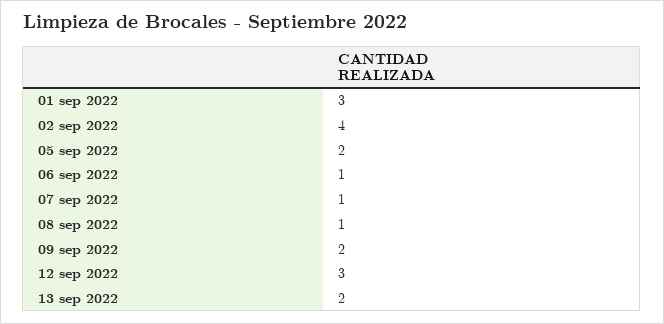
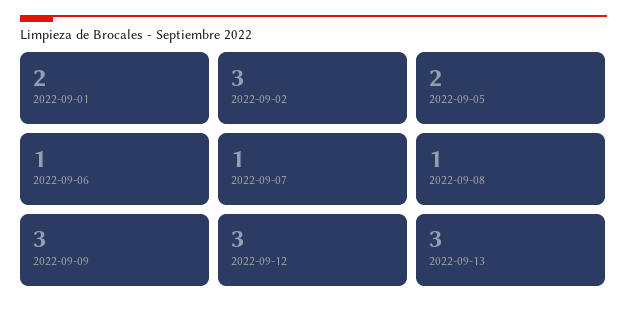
01 sep 2022: 3 -> 2
02 sep 2022: 4 -> 3
09 sep 2022: 2 -> 3
13 sep 2022: 2 -> 3

